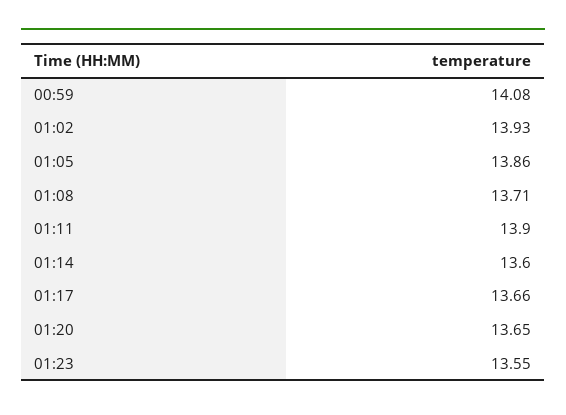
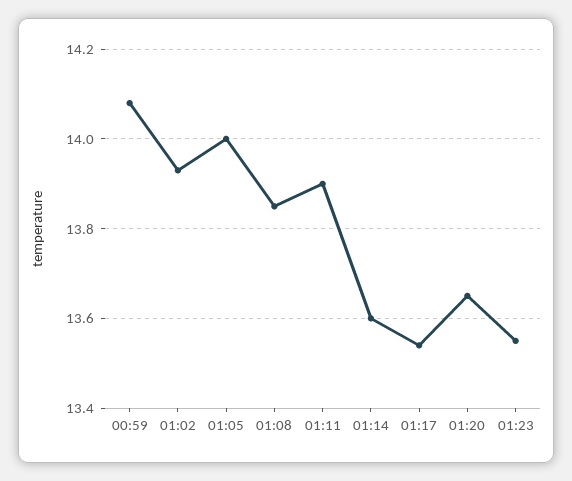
01:05: 13.86 -> 14
01:08: 13.71 -> 13.85
01:17: 13.66 -> 13.55

